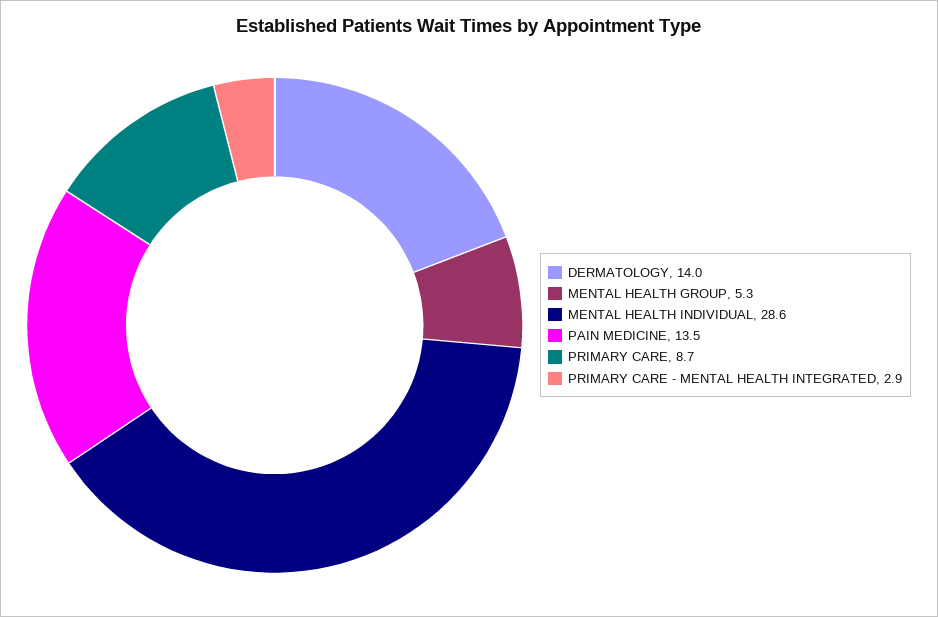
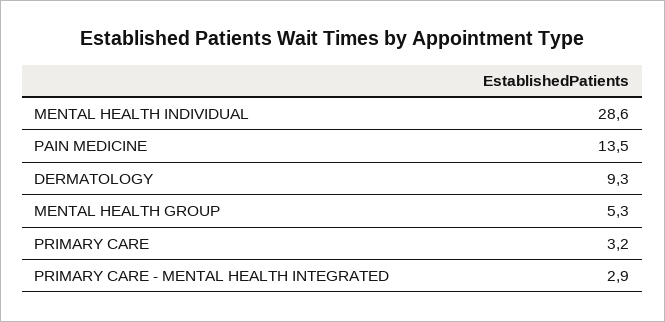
DERMATOLOGY: 14 -> 9.3
PRIMARY CARE: 8.7 -> 3.2

